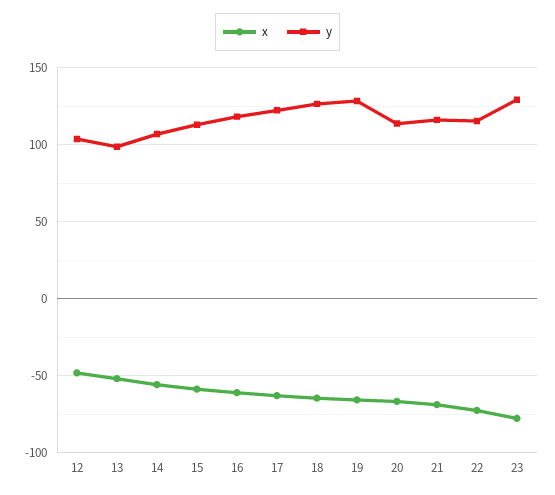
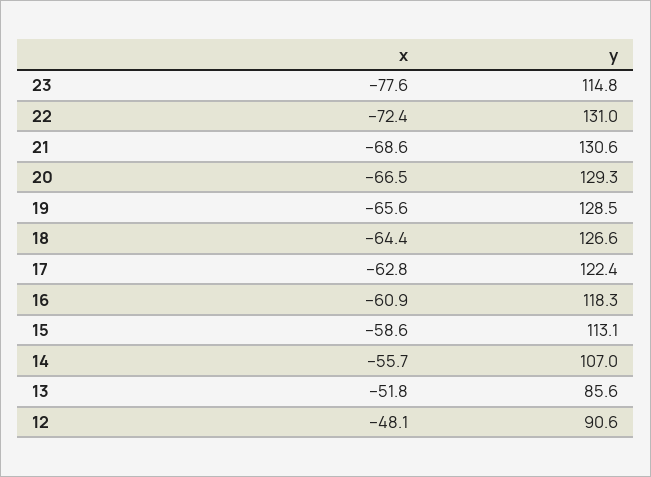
y, 12: 105 -> 90.6
y, 13: 100 -> 85.6
y, 20: 115 -> 129.3
y, 21: 115 -> 130.6
y, 22: 115 -> 131
y, 23: 130 -> 114.8

